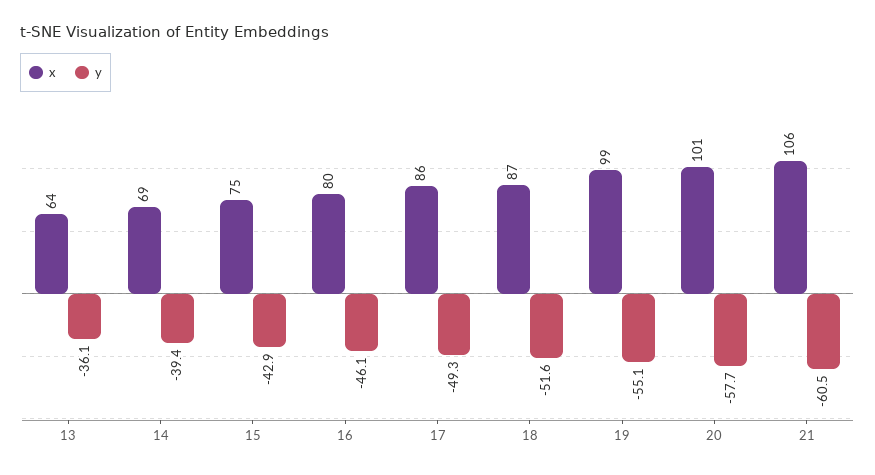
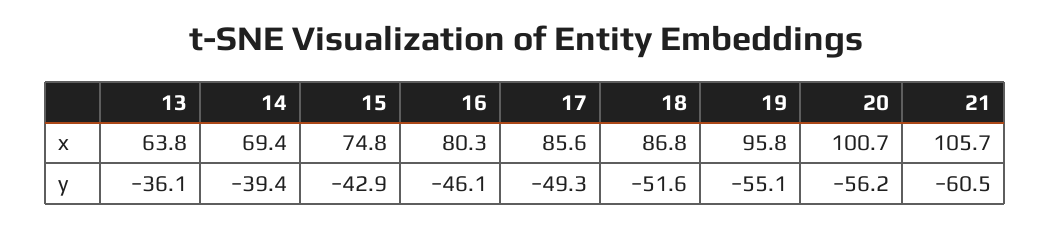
x, 19: 99 -> 95.8
y, 20: -57.7 -> -56.2

